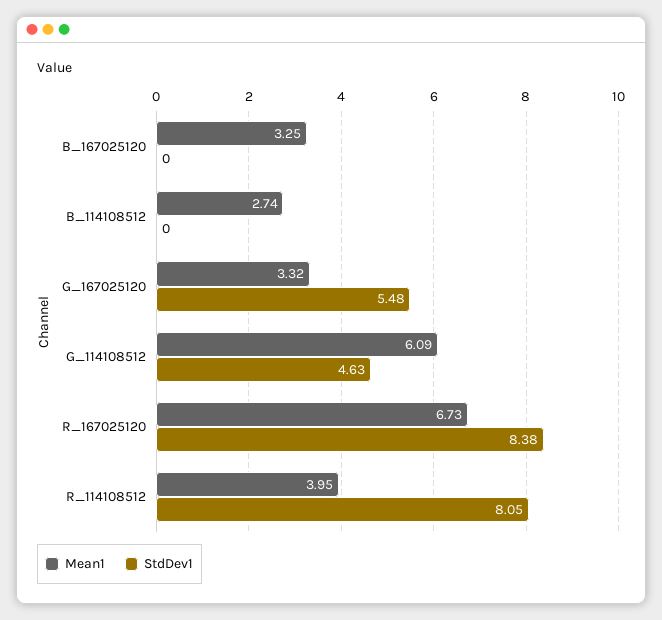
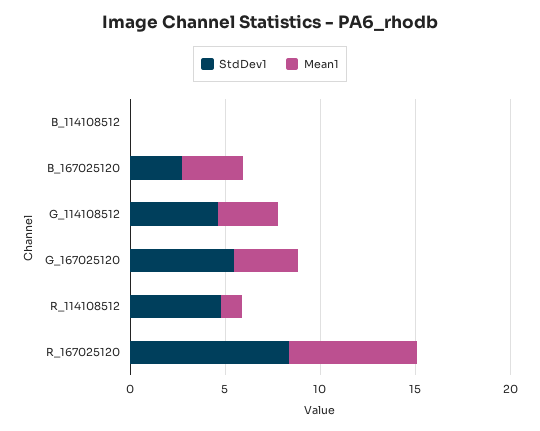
StdDev1, B_167025120: 0 -> 3
Mean1, B_114108512: 2.74 -> 0
Mean1, G_114108512: 6.09 -> 3
Mean1, R_114108512: 3.95 -> 1
StdDev1, R_114108512: 8.05 -> 5

